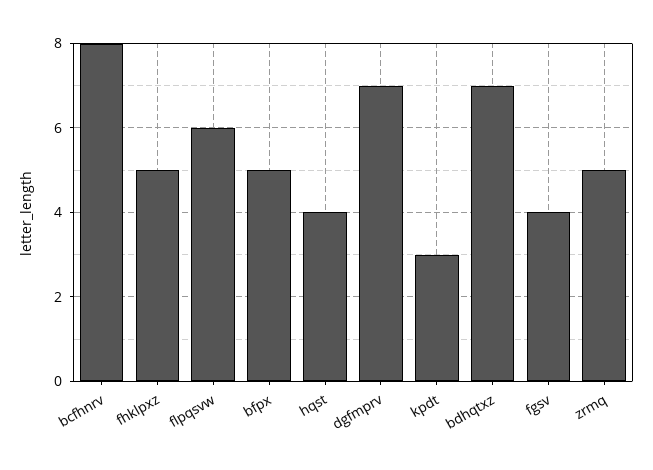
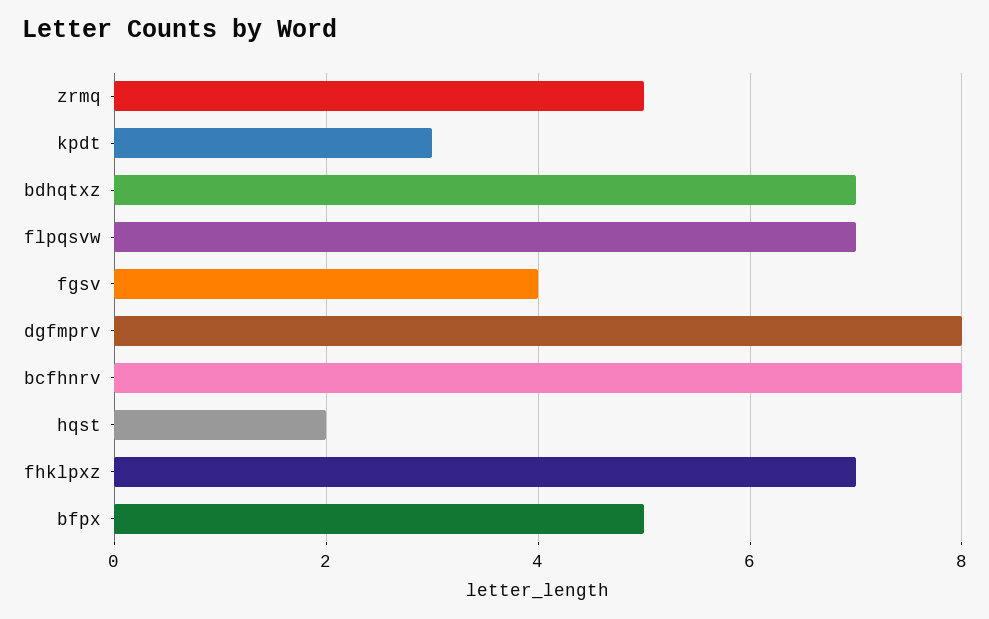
fhklpxz: 5 -> 7
flpqsvw: 6 -> 7
hqst: 4 -> 2
dgfmprv: 7 -> 8

